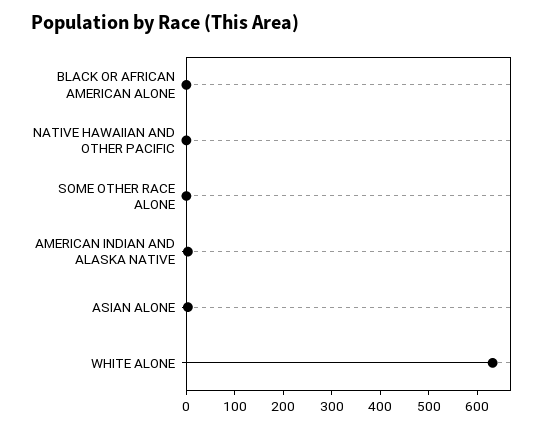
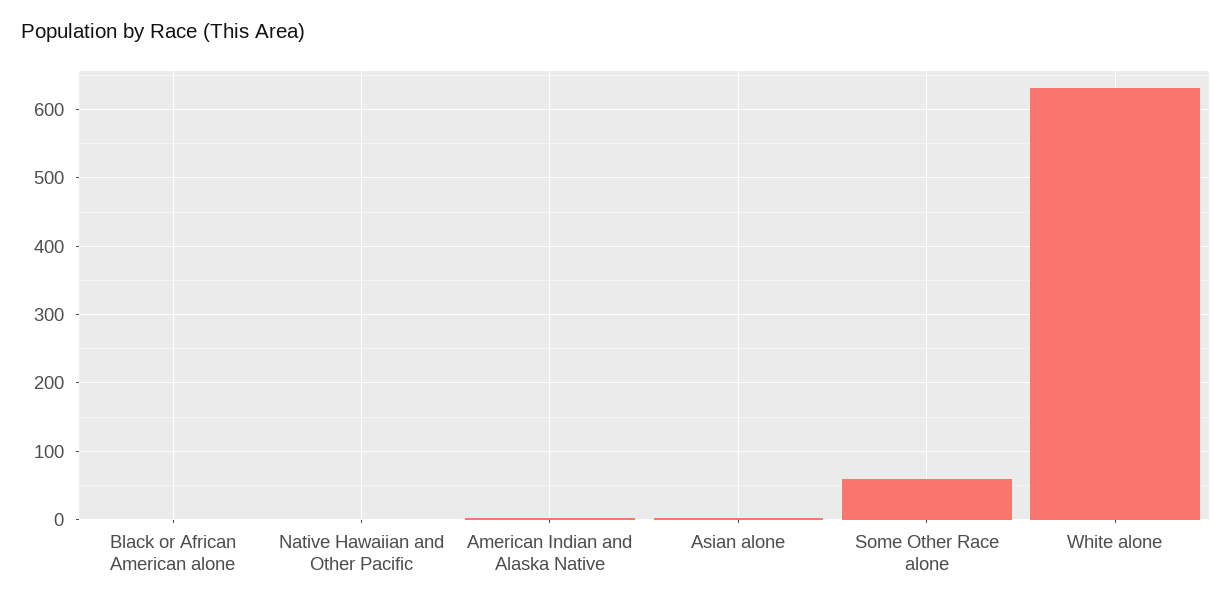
SOME OTHER RACE ALONE: 0 -> 60

